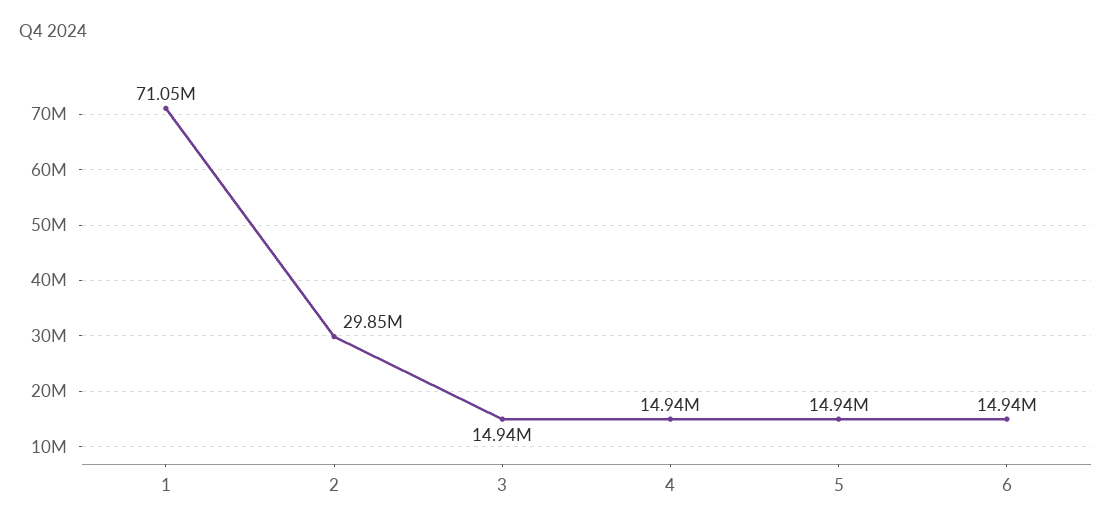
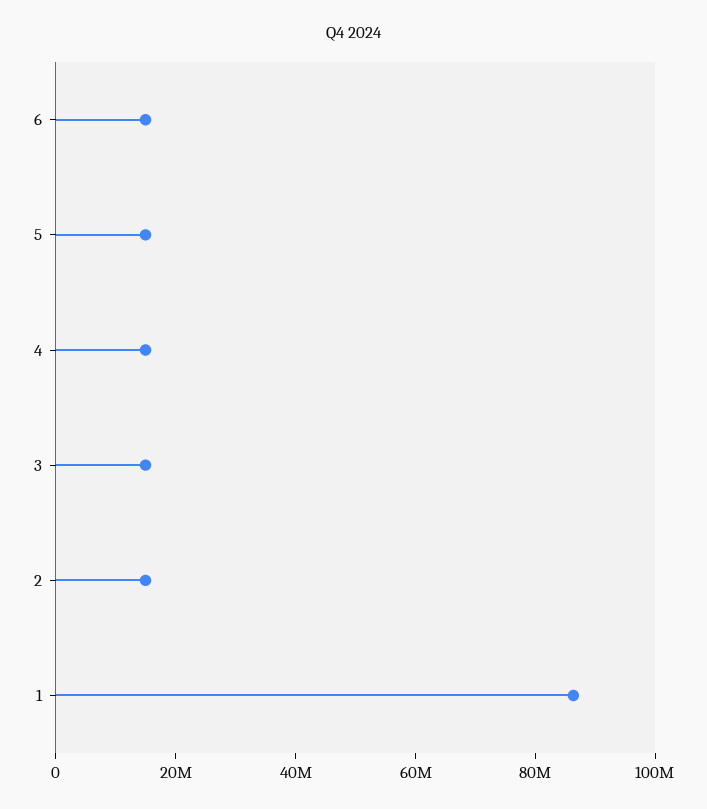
1: 71050000 -> 85000000
2: 29850000 -> 15000000

